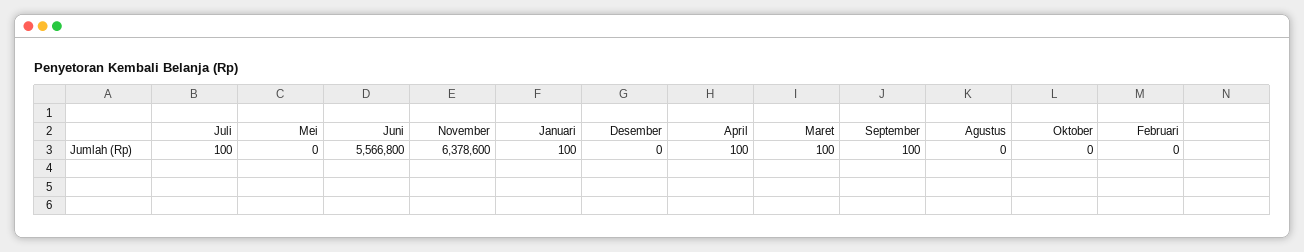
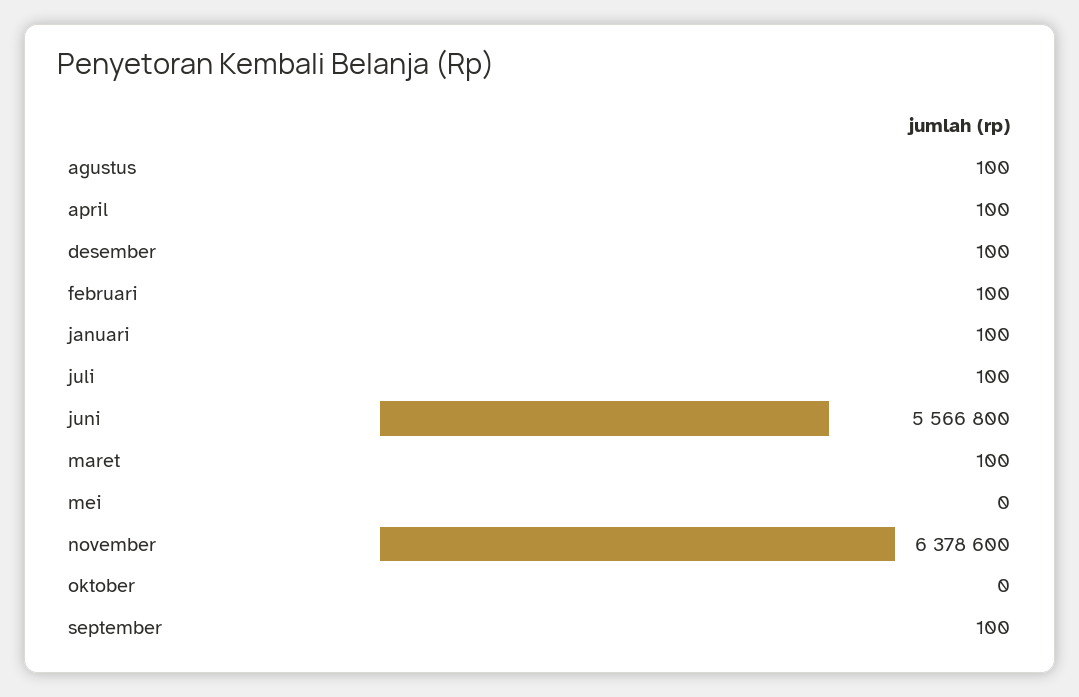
Desember: 0 -> 100
Agustus: 0 -> 100
Februari: 0 -> 100

